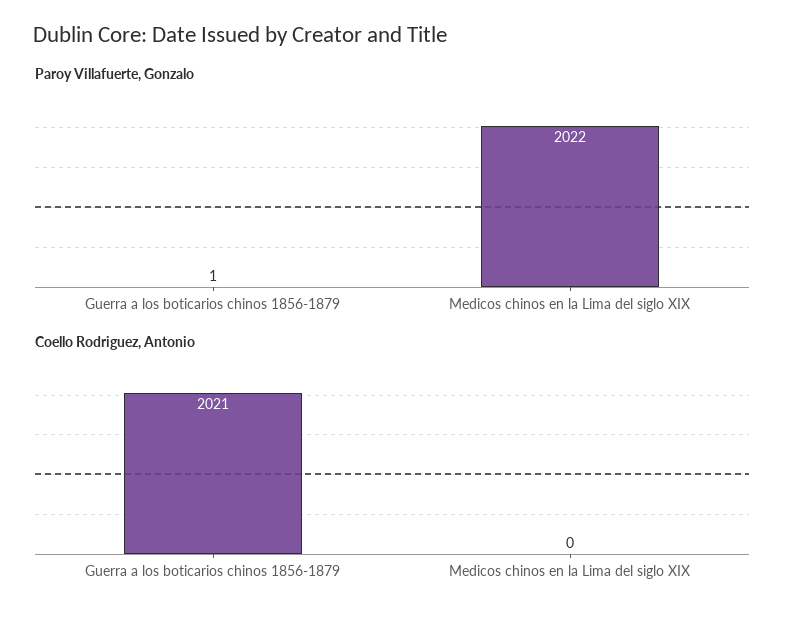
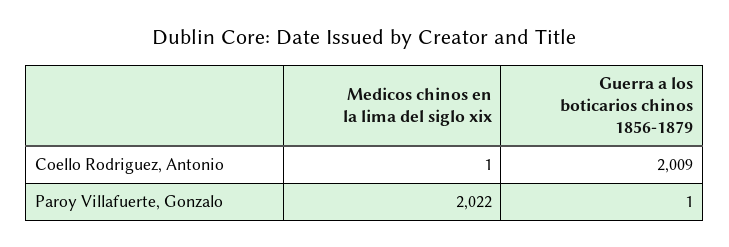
Coello Rodriguez, Antonio, Guerra a los boticarios chinos 1856-1879: 2021 -> 2009
Coello Rodriguez, Antonio, Medicos chinos en la Lima del siglo XIX: 0 -> 1

